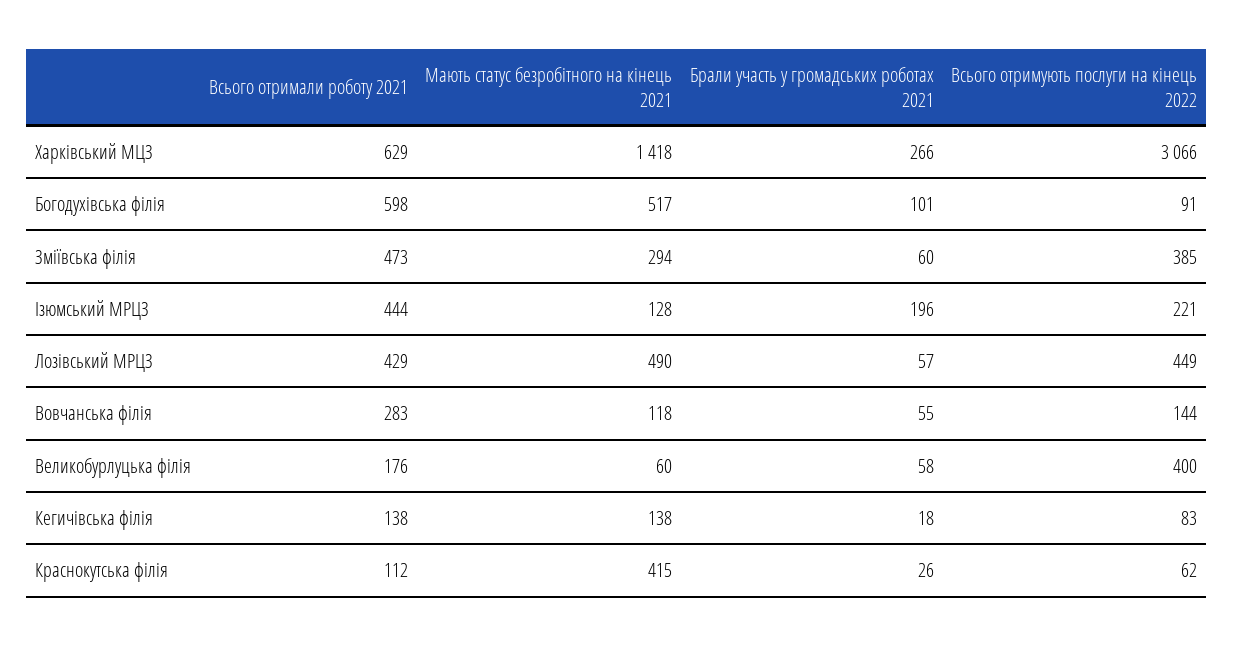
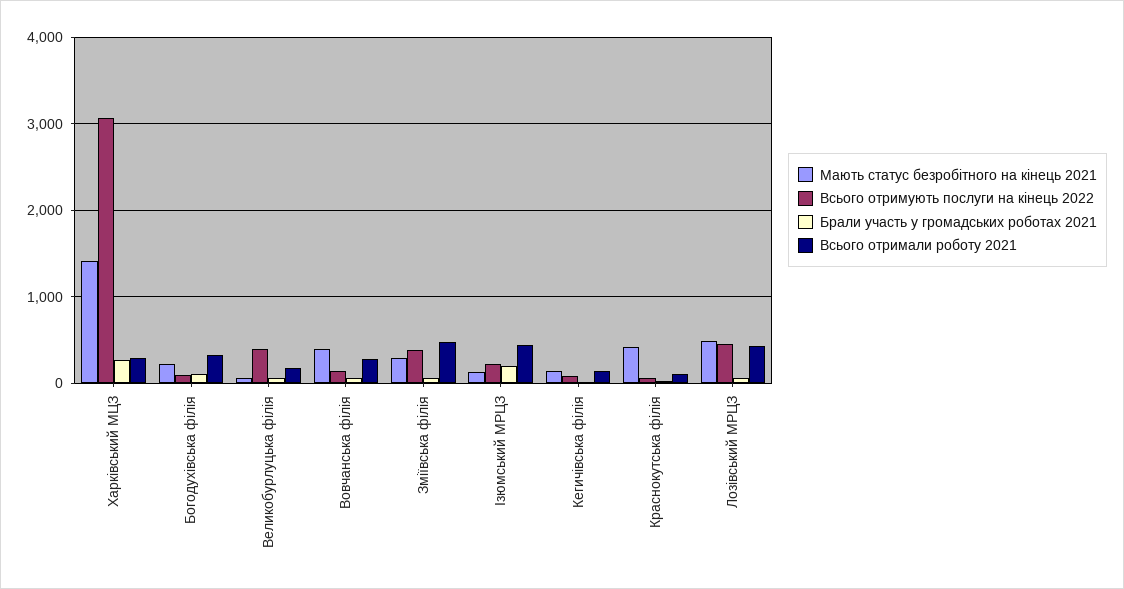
Всього отримали роботу 2021, Харківський МЦЗ: 629 -> 300
Всього отримали роботу 2021, Богодухівська філія: 598 -> 300
Мають статус безробітного на кінець 2021, Богодухівська філія: 517 -> 200
Мають статус безробітного на кінець 2021, Вовчанська філія: 118 -> 400

